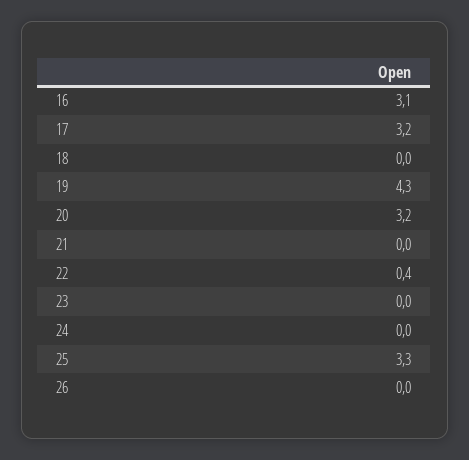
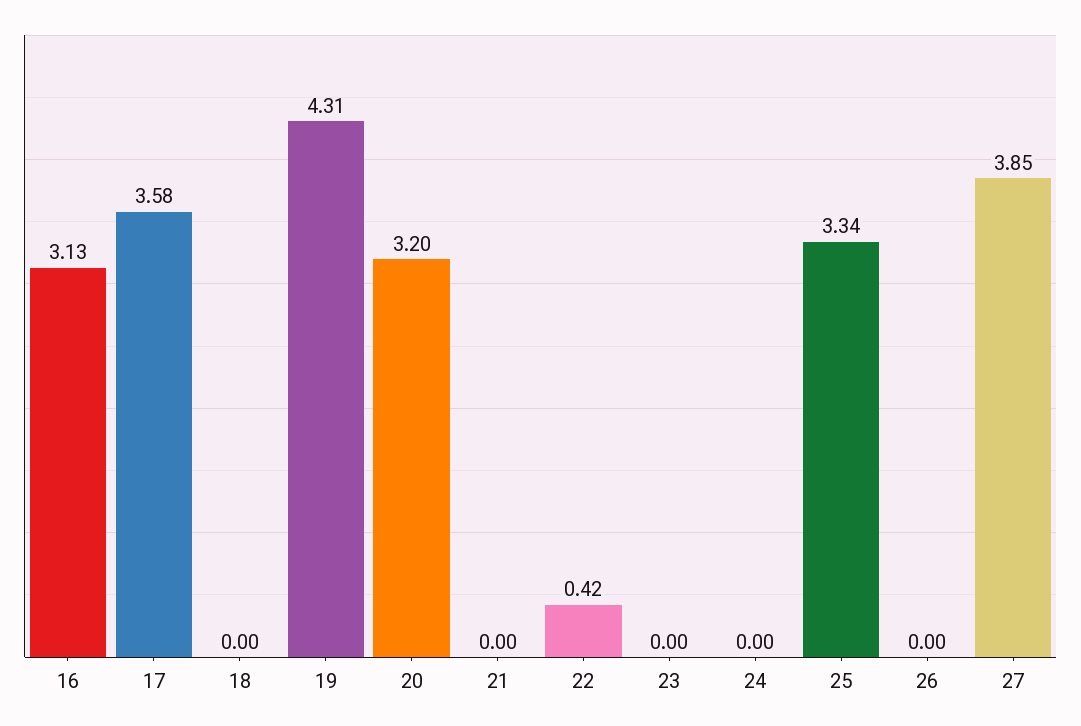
17: 3.2 -> 3.58
27: none -> 3.85

